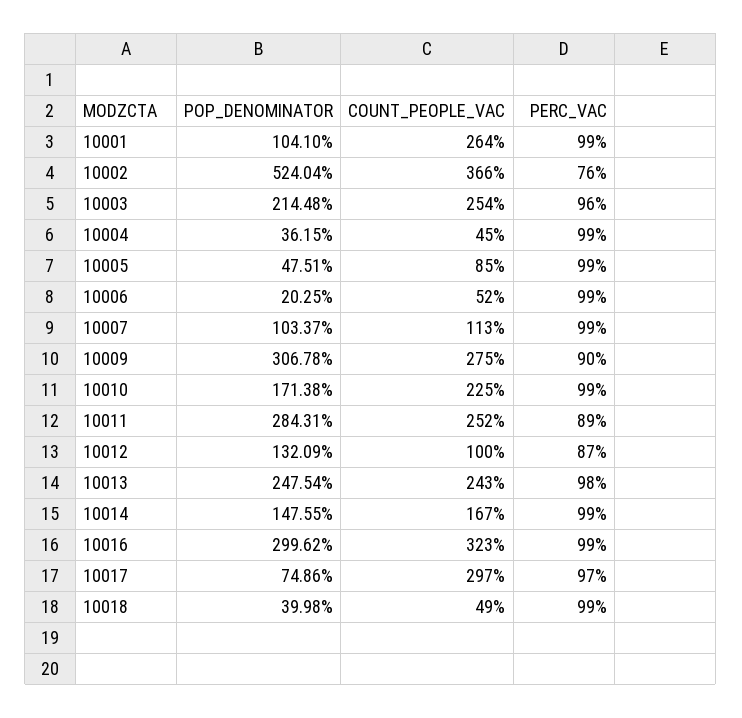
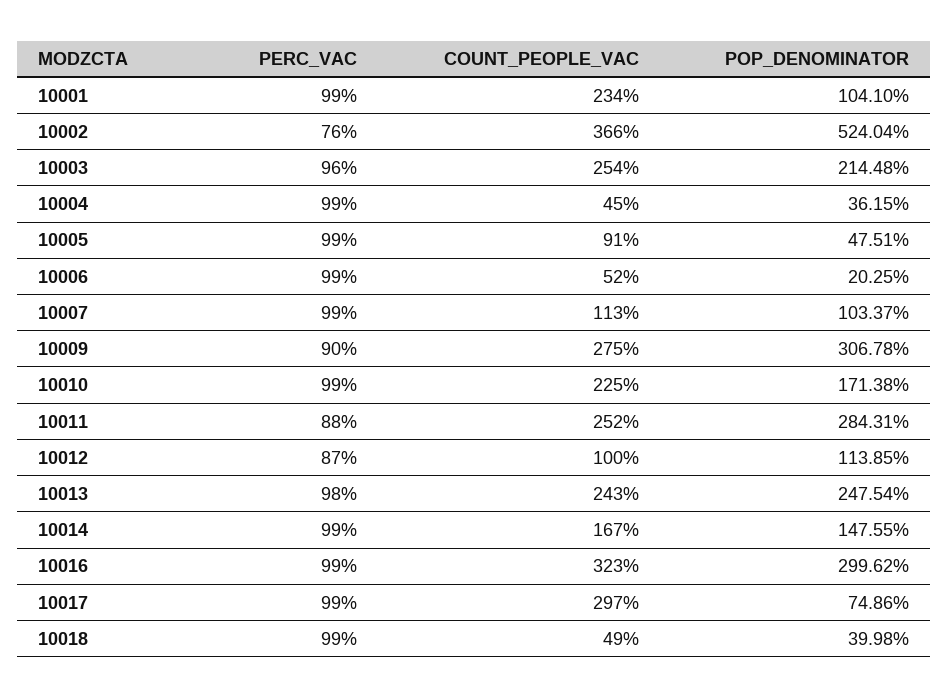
COUNT_PEOPLE_VAC, 10001: 264 -> 234
COUNT_PEOPLE_VAC, 10005: 85 -> 91
PERC_VAC, 10011: 89 -> 88
POP_DENOMINATOR, 10012: 132.09 -> 113.85
PERC_VAC, 10017: 97 -> 99

